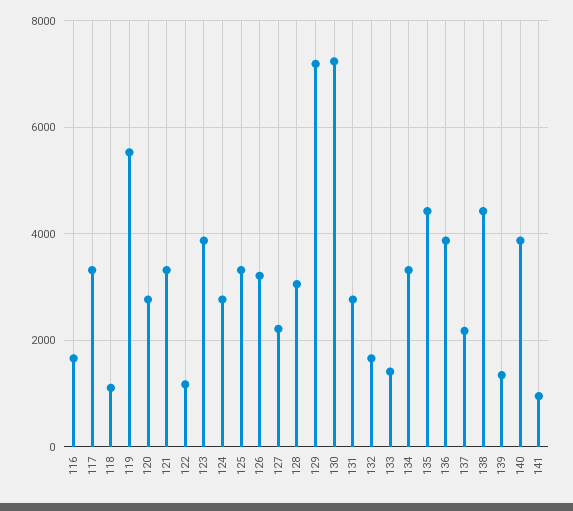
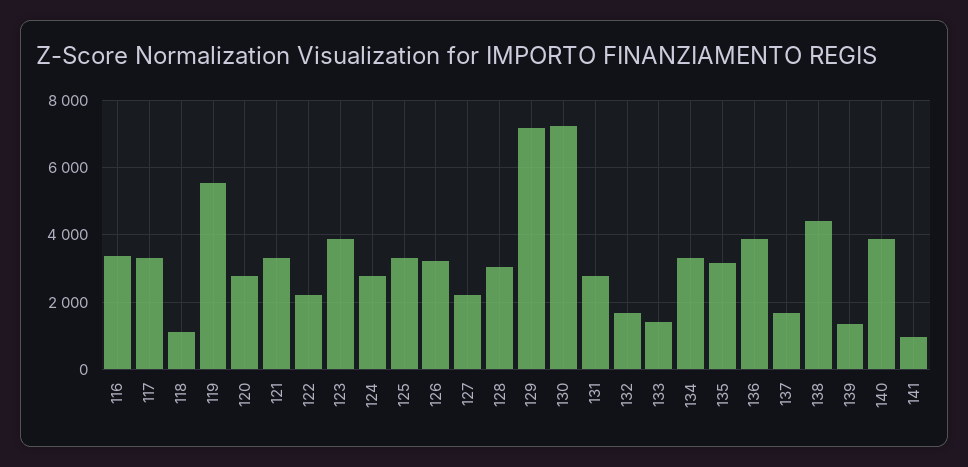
116: 1600 -> 3400
122: 1200 -> 2200
135: 4400 -> 3200
137: 2200 -> 1600

